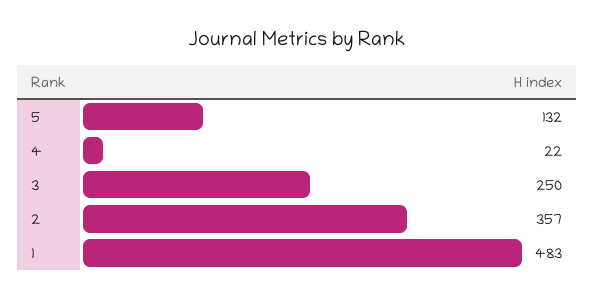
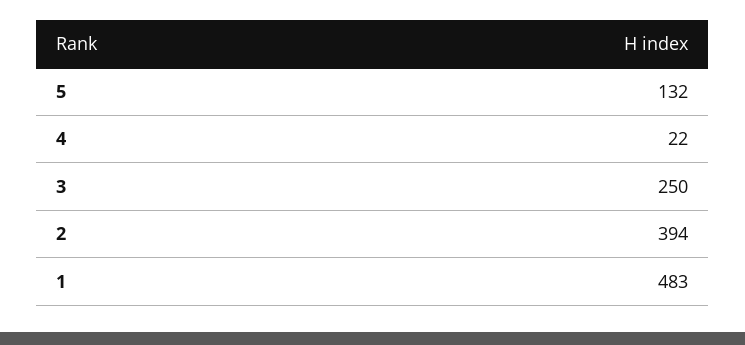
2: 357 -> 394

